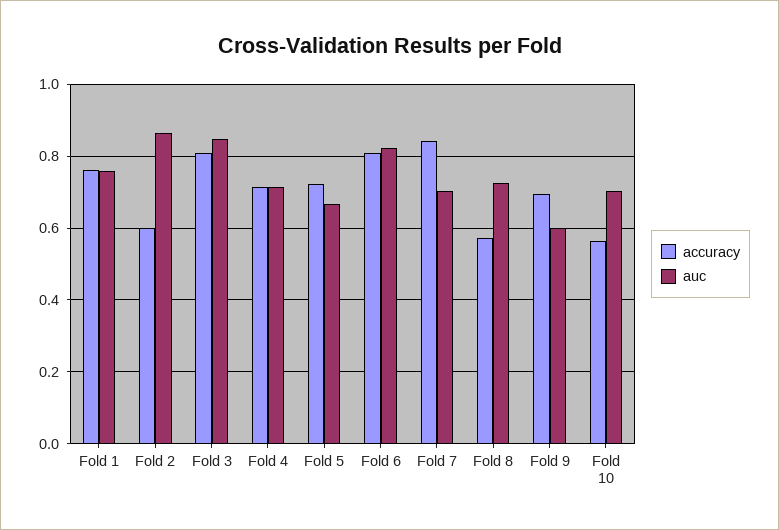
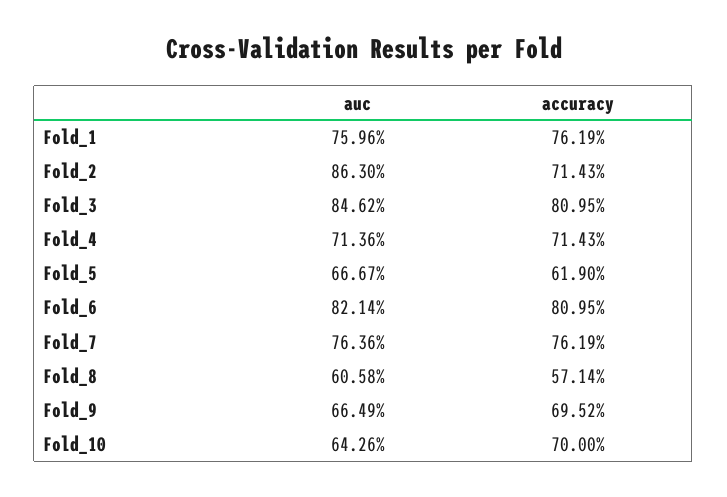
accuracy, Fold 2: 0.6 -> 0.7143
accuracy, Fold 5: 0.72 -> 0.619
accuracy, Fold 7: 0.84 -> 0.7619
auc, Fold 7: 0.7 -> 0.7636
auc, Fold 8: 0.72 -> 0.6058
auc, Fold 9: 0.6 -> 0.6649
accuracy, Fold 10: 0.56 -> 0.7
auc, Fold 10: 0.7 -> 0.6426

